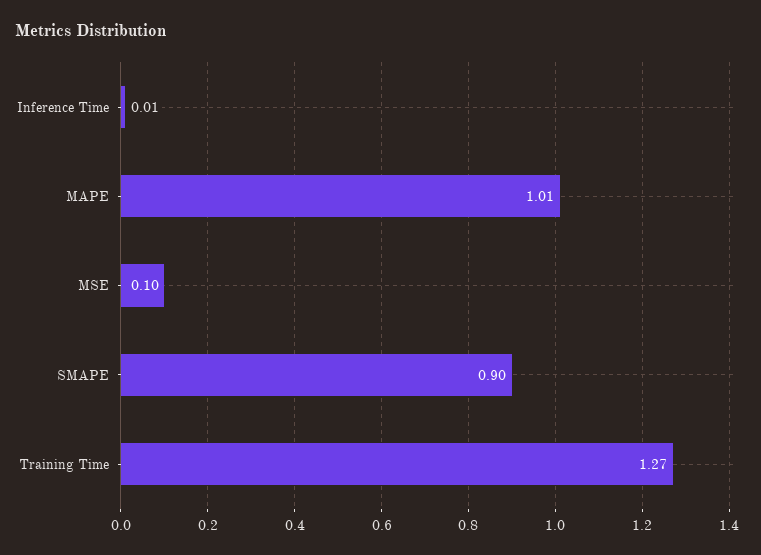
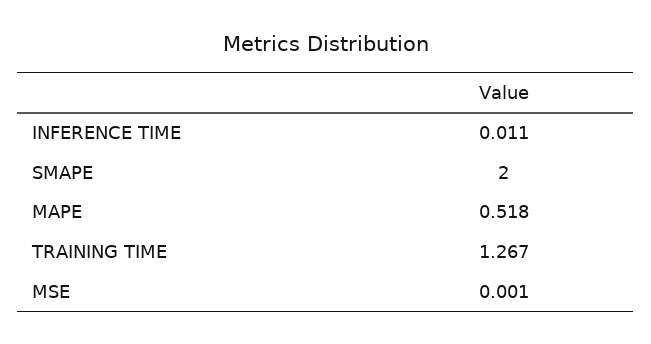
MAPE: 1.01 -> 0.518
MSE: 0.1 -> 0.001
SMAPE: 0.9 -> 2

